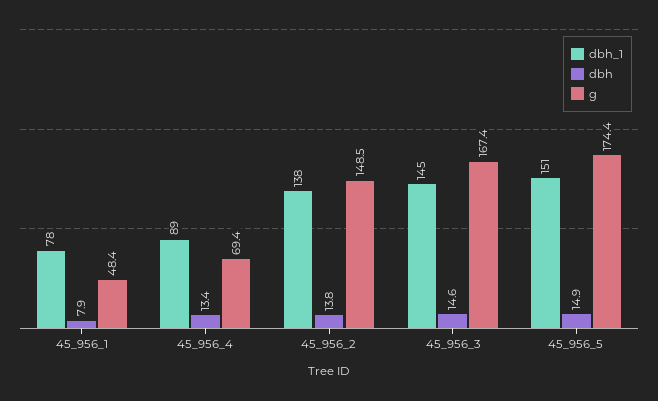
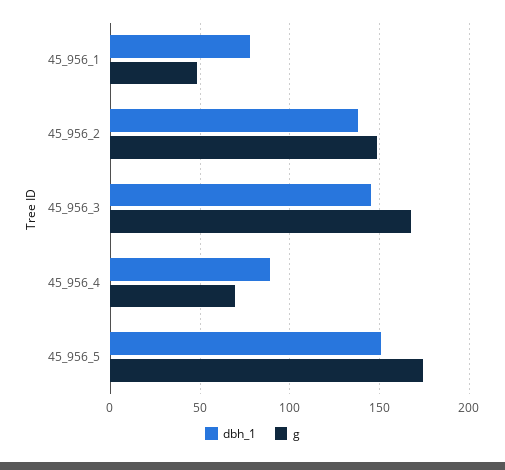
dbh, 45_956_1: 7.9 -> none
dbh, 45_956_4: 13.4 -> none
dbh, 45_956_2: 13.8 -> none
dbh, 45_956_3: 14.6 -> none
dbh, 45_956_5: 14.9 -> none

